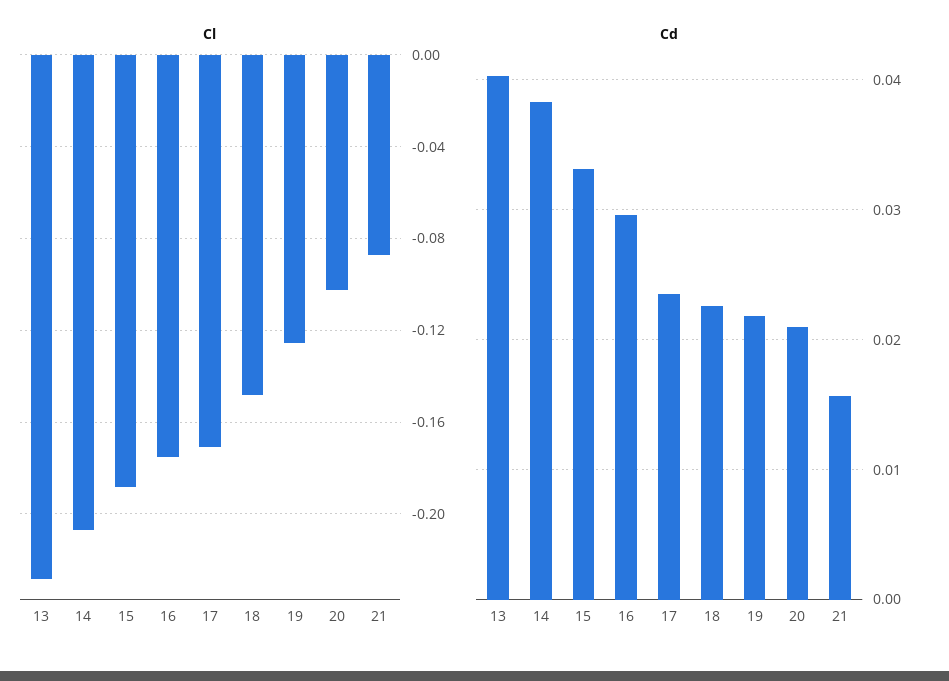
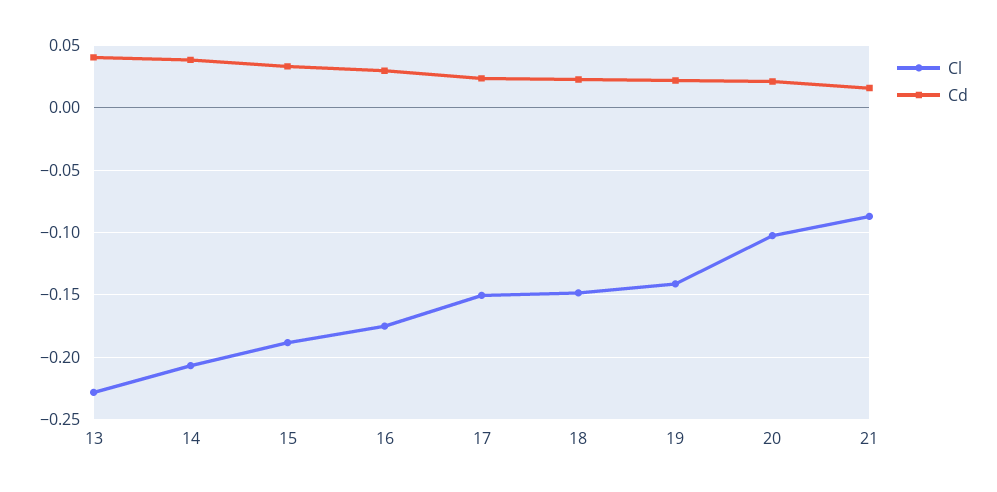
Cl, 17: -0.17 -> -0.15
Cl, 19: -0.125 -> -0.14

